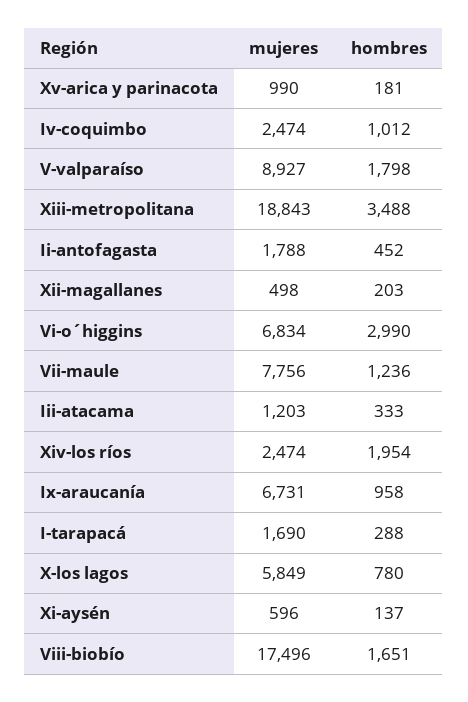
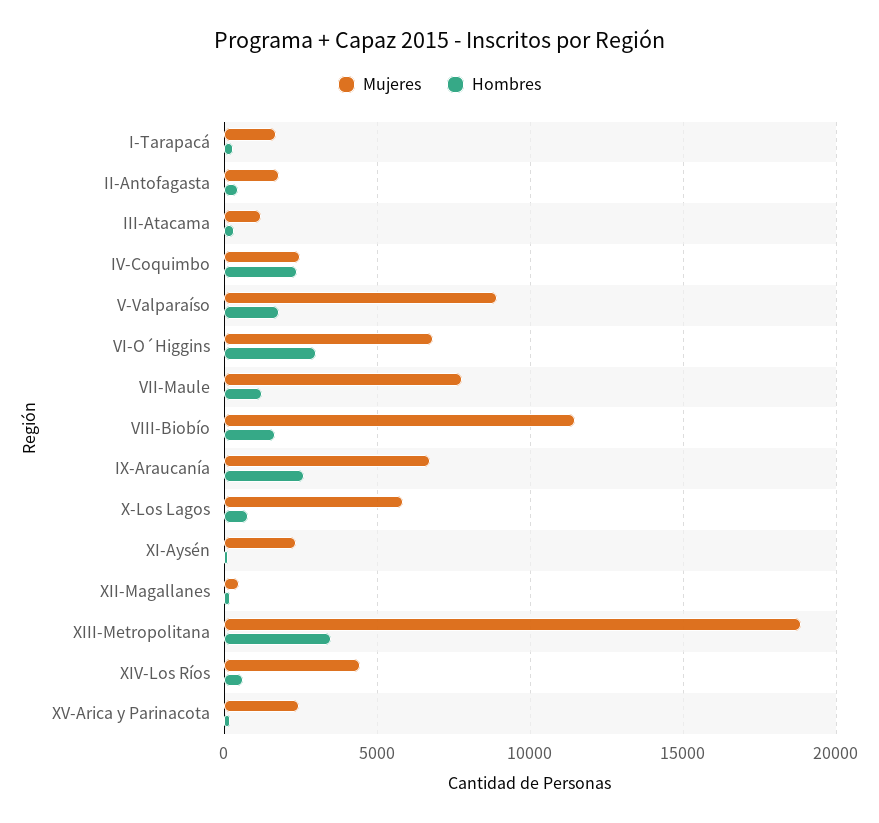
mujeres, Xv-arica y parinacota: 990 -> 2500
hombres, Iv-coquimbo: 1012 -> 2500
mujeres, Xiv-los ríos: 2474 -> 4500
hombres, Xiv-los ríos: 1954 -> 500
hombres, Ix-araucanía: 958 -> 2500
mujeres, Xi-aysén: 596 -> 2500
mujeres, Viii-biobío: 17496 -> 11500

